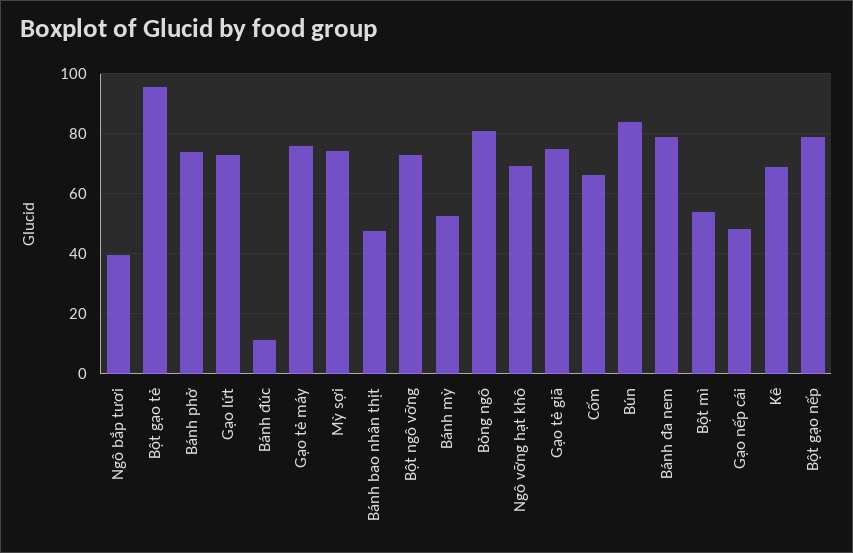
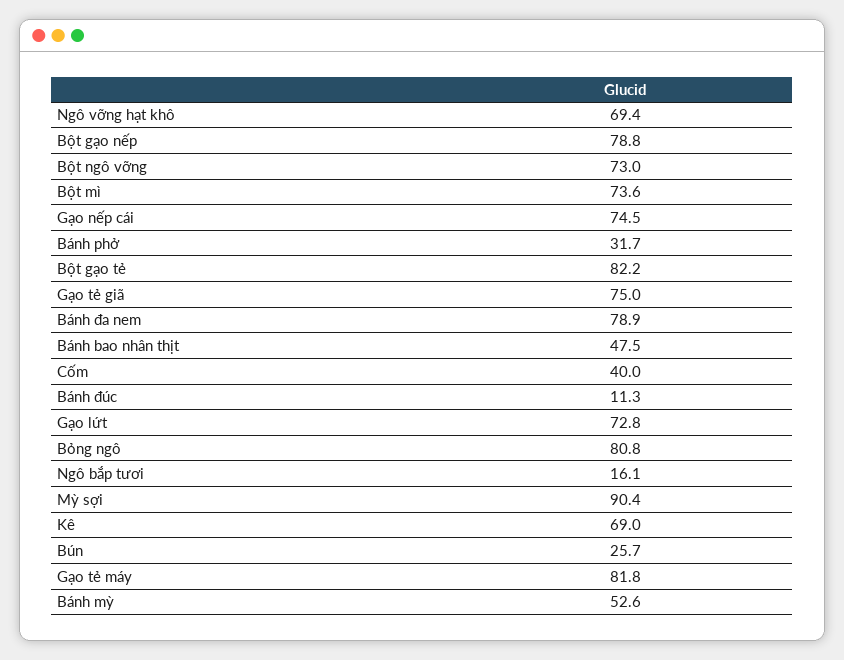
Ngô bắp tươi: 40 -> 16.1
Bột gạo tẻ: 96 -> 82.2
Bánh phở: 74 -> 31.7
Gạo tẻ máy: 76 -> 81.8
Mỳ sợi: 74 -> 90.4
Cốm: 66 -> 40
Bún: 84 -> 25.7
Bột mì: 54 -> 73.6
Gạo nếp cái: 48 -> 74.5

